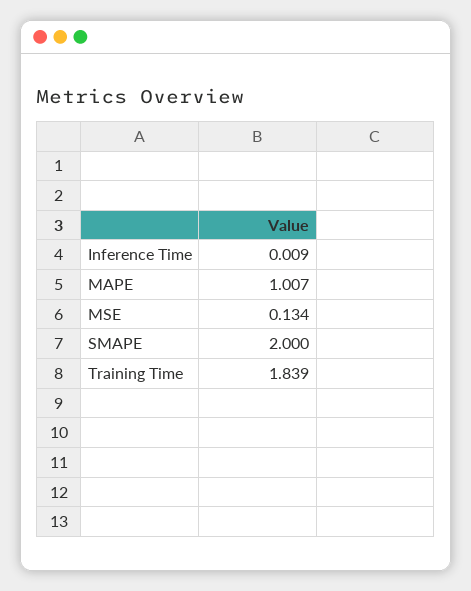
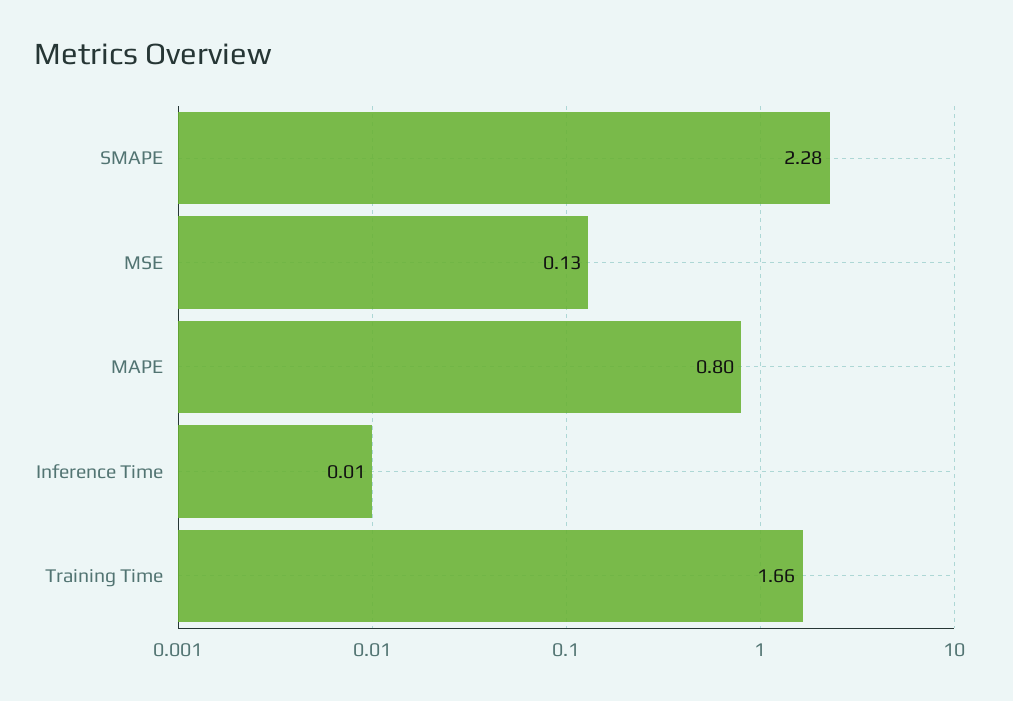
MAPE: 1.007 -> 0.8
SMAPE: 2 -> 2.28
Training Time: 1.839 -> 1.66

